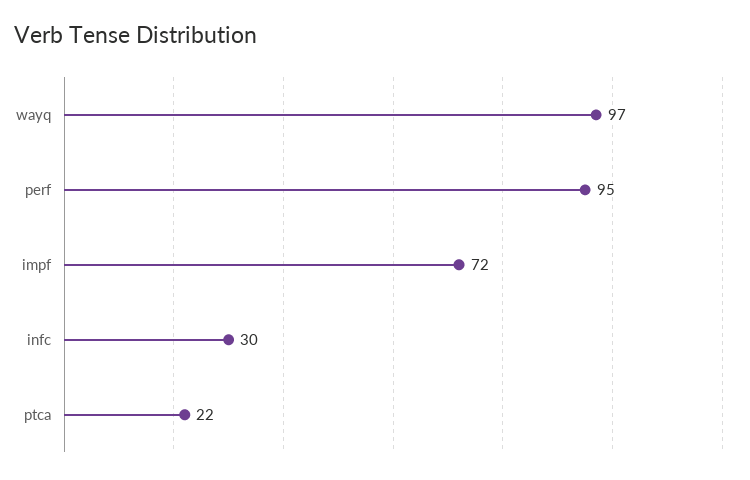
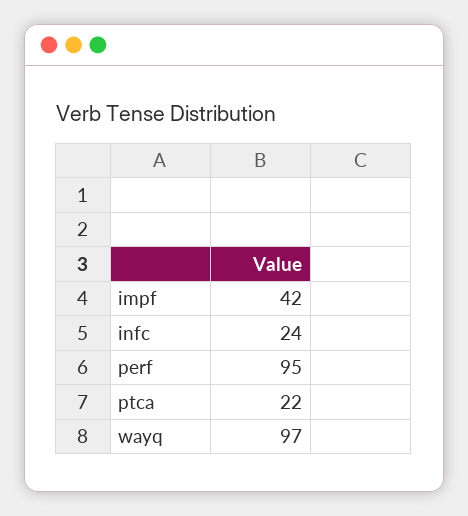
impf: 72 -> 42
infc: 30 -> 24

